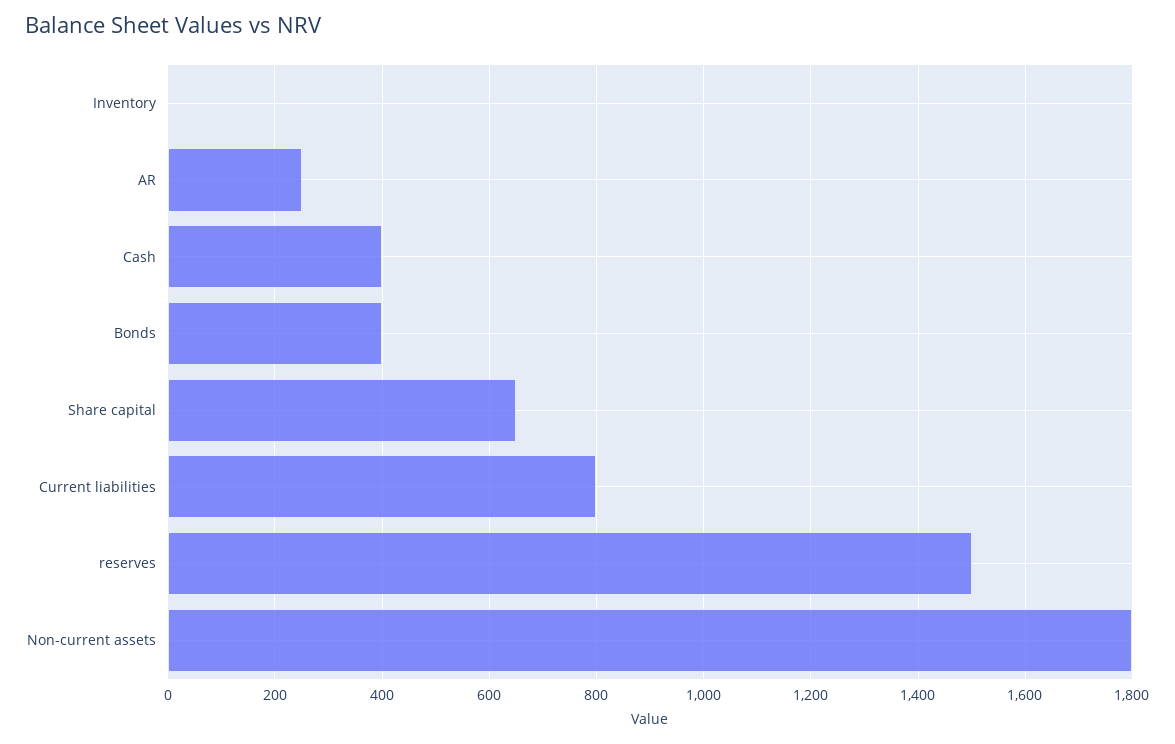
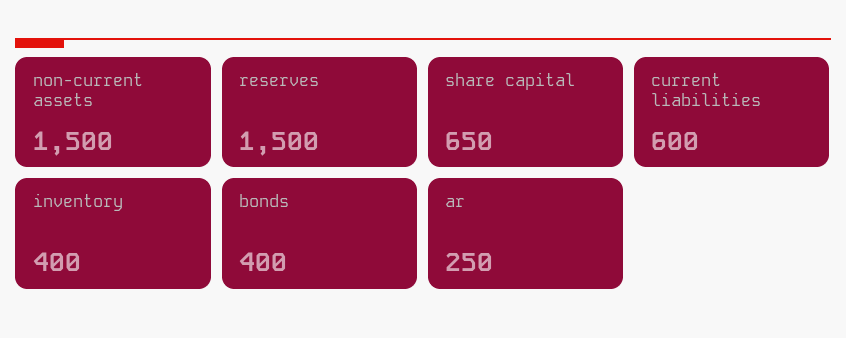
Inventory: 0 -> 400
Cash: 400 -> none
Current liabilities: 800 -> 600
Non-current assets: 1800 -> 1500

